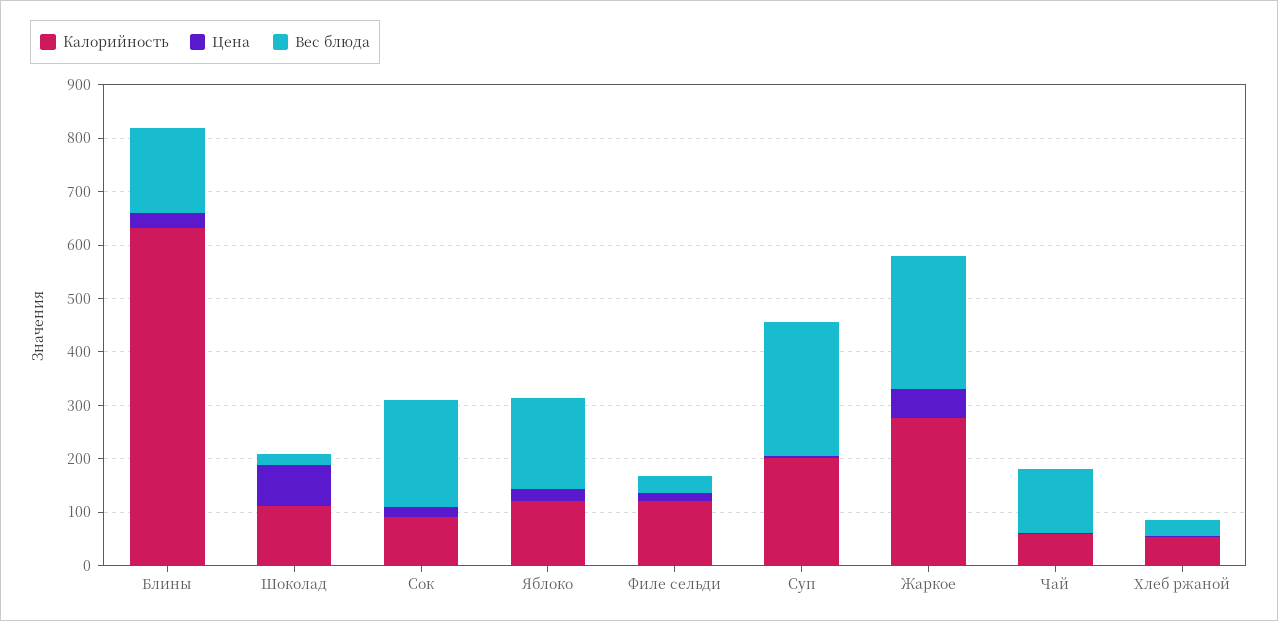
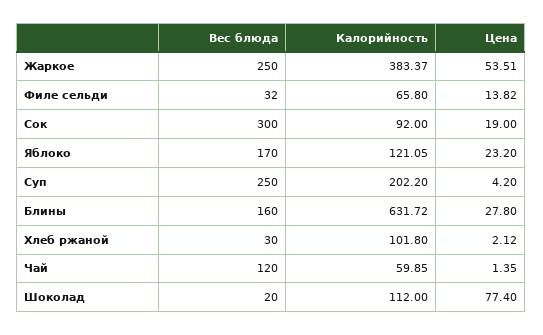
Вес блюда, Сок: 200 -> 300
Калорийность, Филе сельди: 120 -> 65.8
Калорийность, Жаркое: 280 -> 383.37
Калорийность, Хлеб ржаной: 60 -> 101.8

